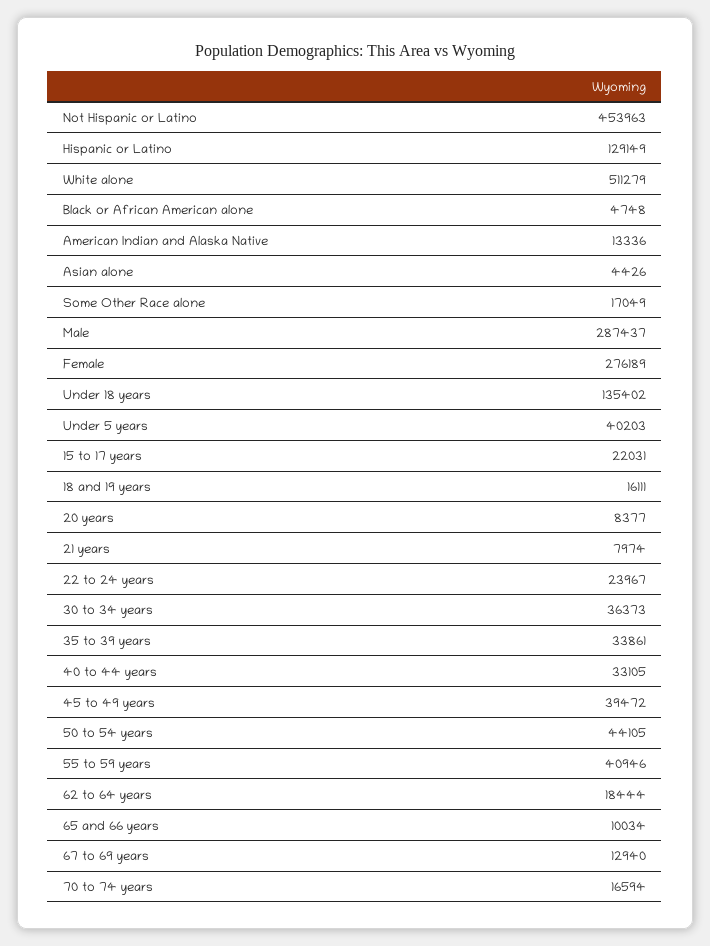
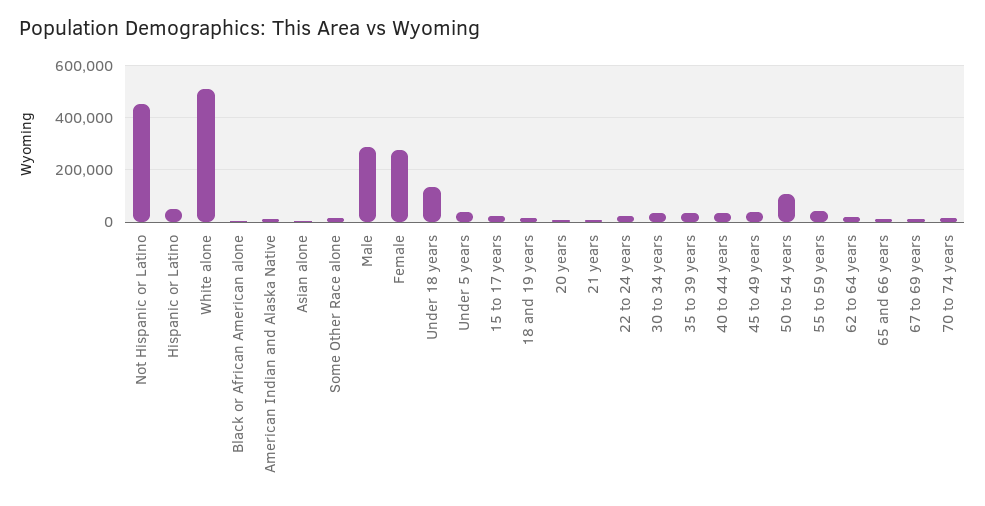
Hispanic or Latino: 129149 -> 50000
50 to 54 years: 44105 -> 100000

